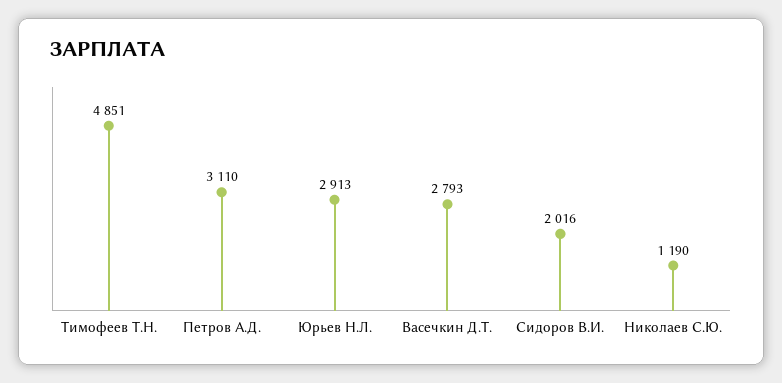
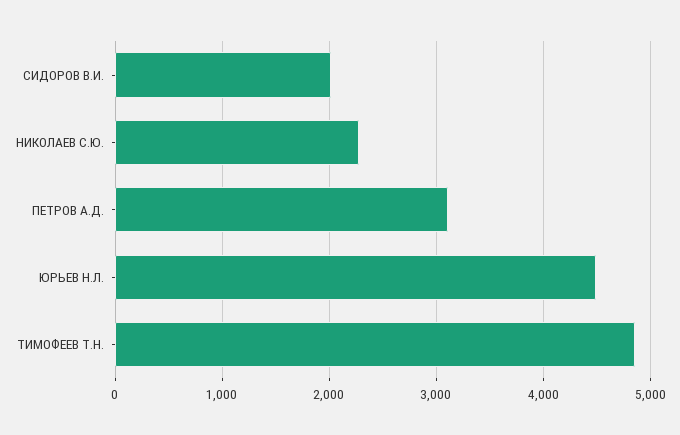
Юрьев Н.Л.: 2913 -> 4500
Васечкин Д.Т.: 2793 -> none
Николаев С.Ю.: 1190 -> 2300

